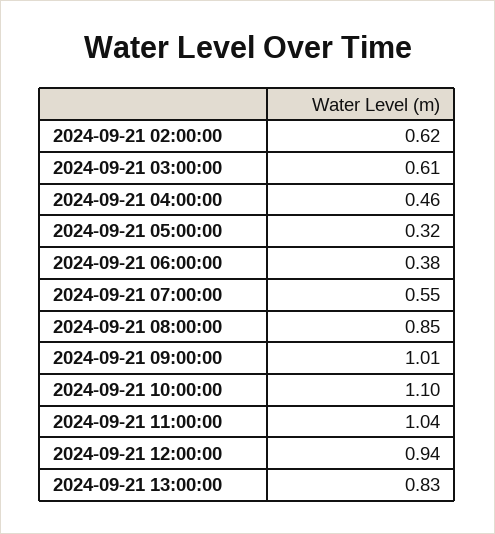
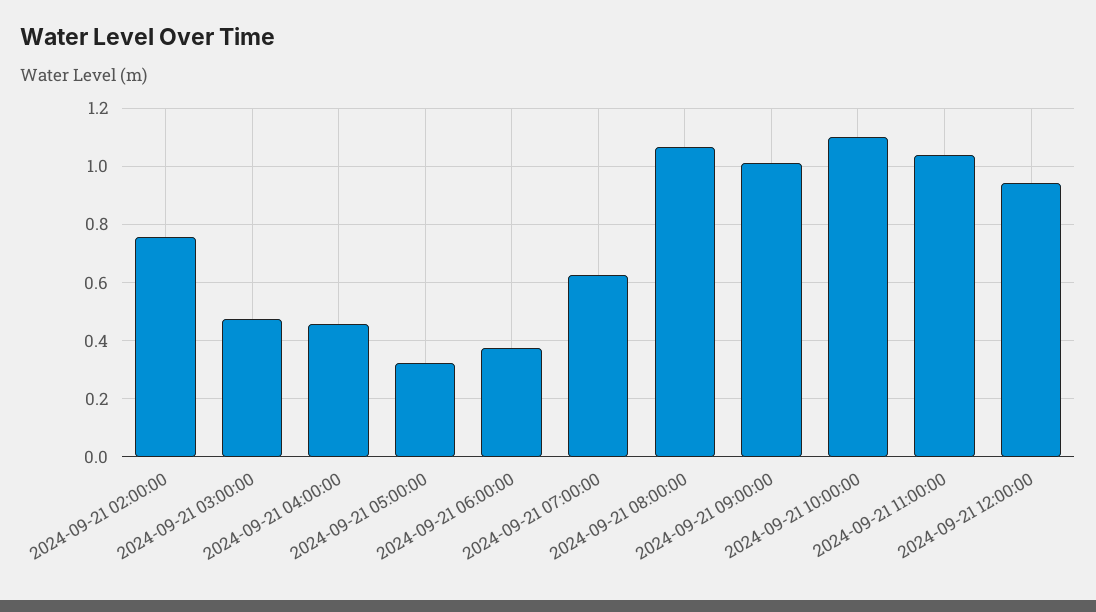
2024-09-21 02:00:00: 0.62 -> 0.75
2024-09-21 03:00:00: 0.61 -> 0.475
2024-09-21 07:00:00: 0.55 -> 0.625
2024-09-21 08:00:00: 0.85 -> 1.075
2024-09-21 13:00:00: 0.83 -> none

